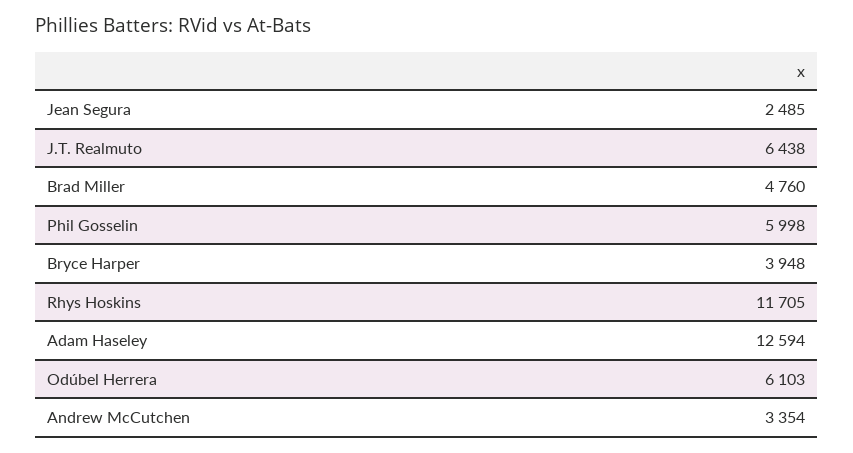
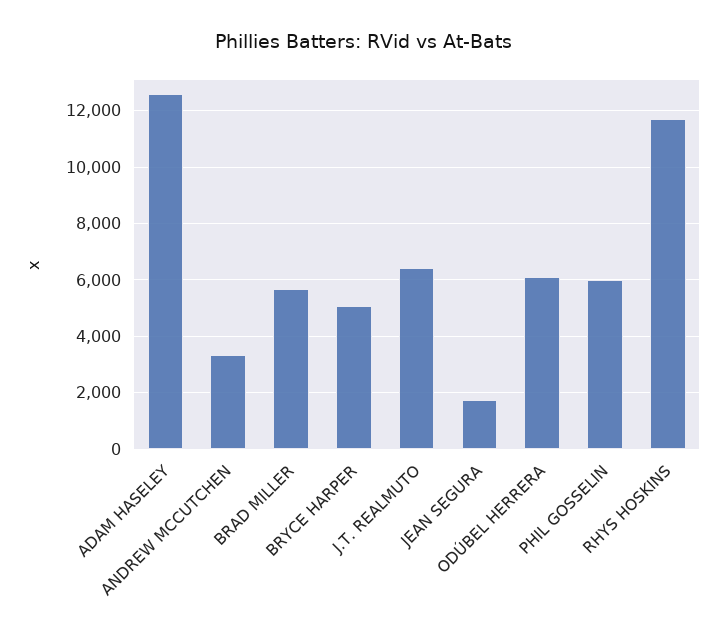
Jean Segura: 2485 -> 1750
Brad Miller: 4760 -> 5750
Bryce Harper: 3948 -> 5000

